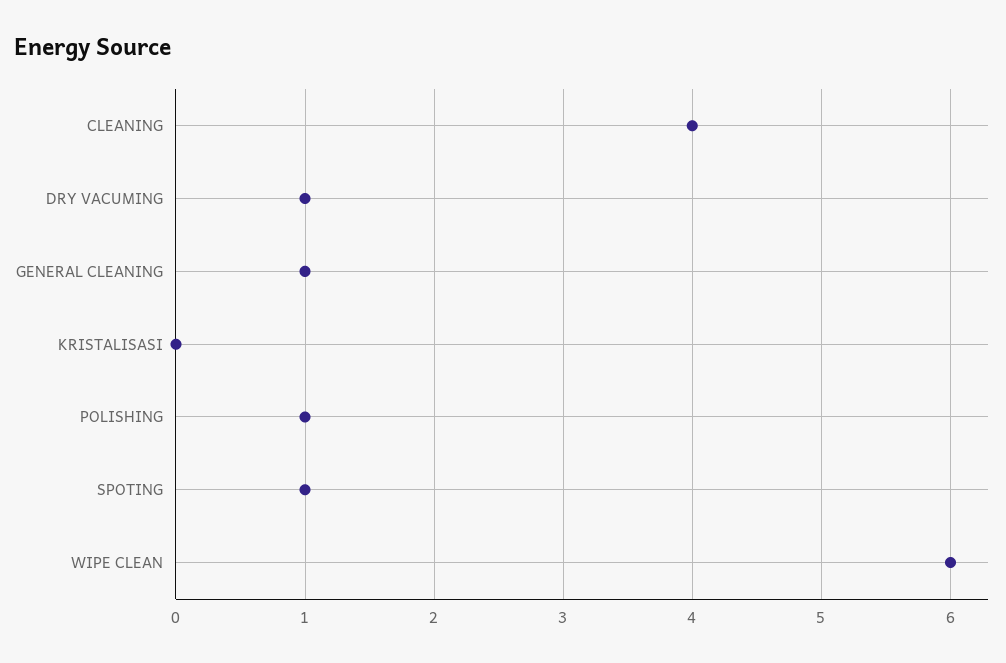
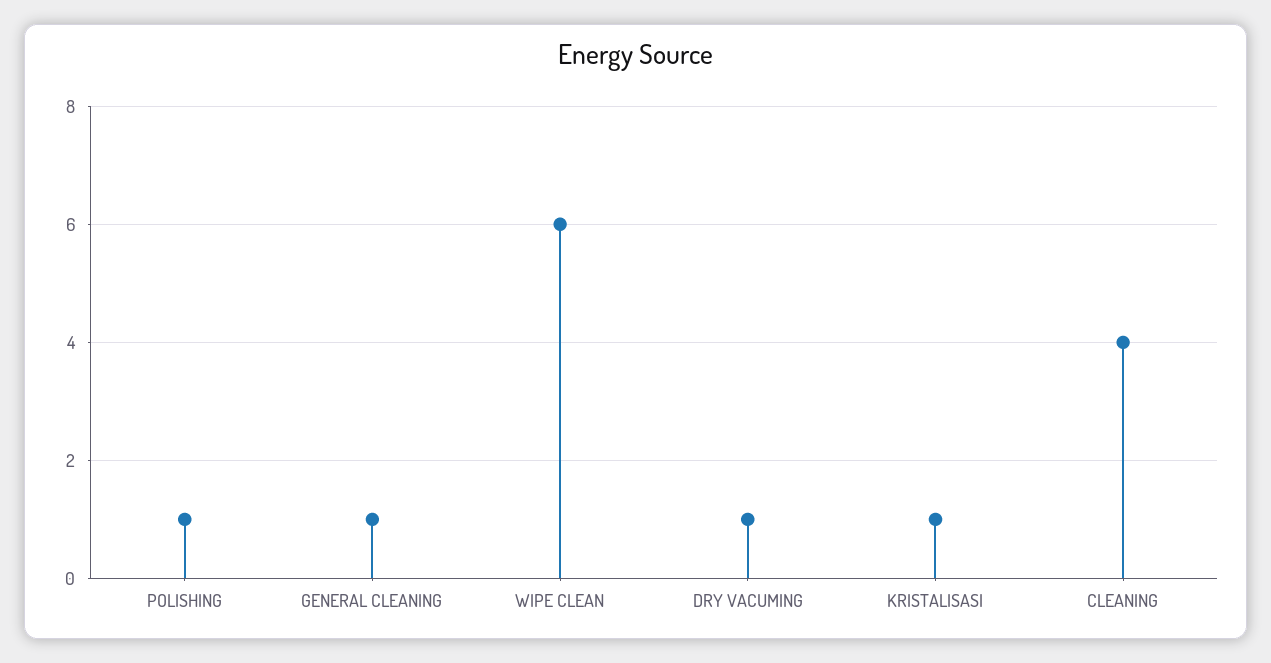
KRISTALISASI: 0 -> 1
SPOTING: 1 -> none

